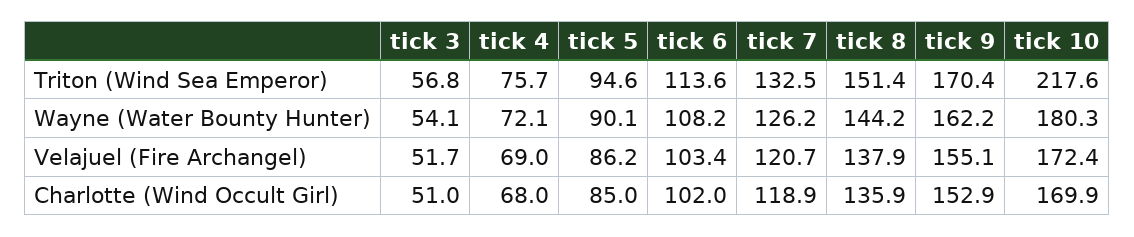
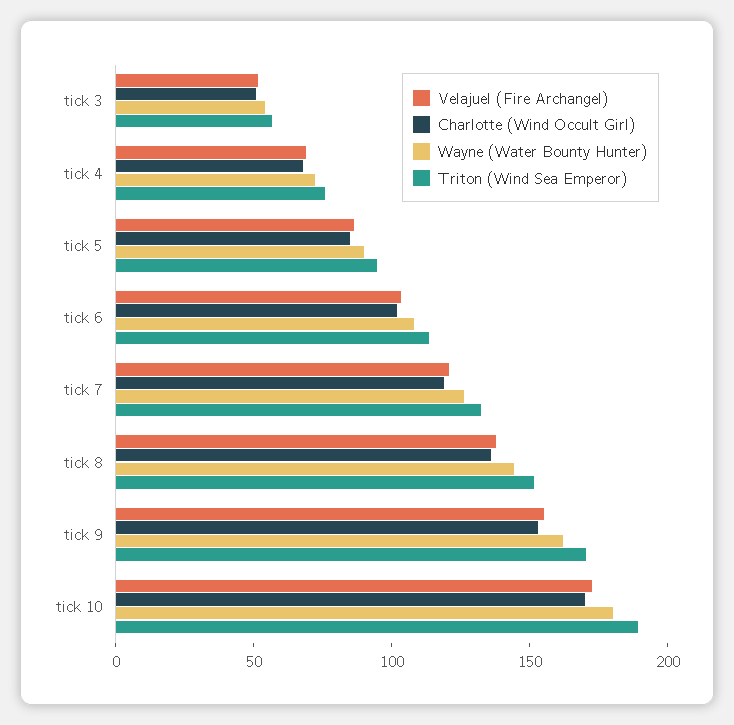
Triton (Wind Sea Emperor), tick 10: 217.6 -> 190

